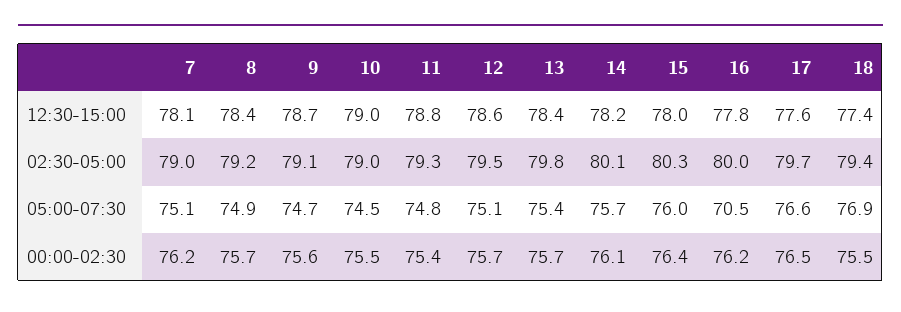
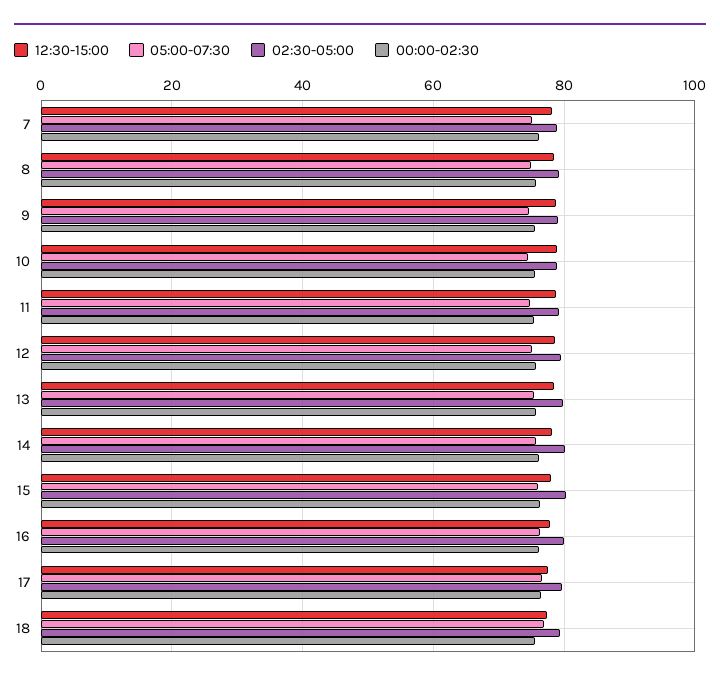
05:00-07:30, 16: 70.5 -> 76

